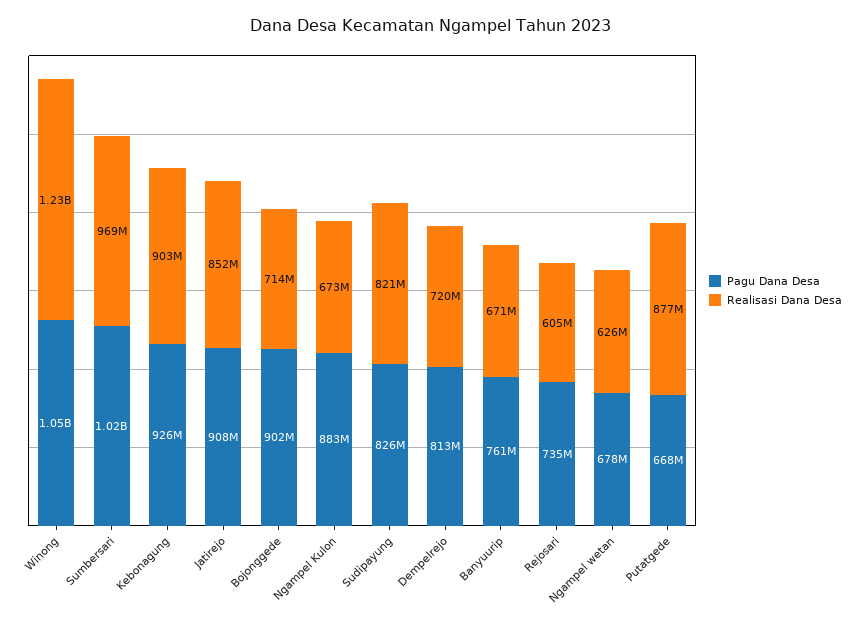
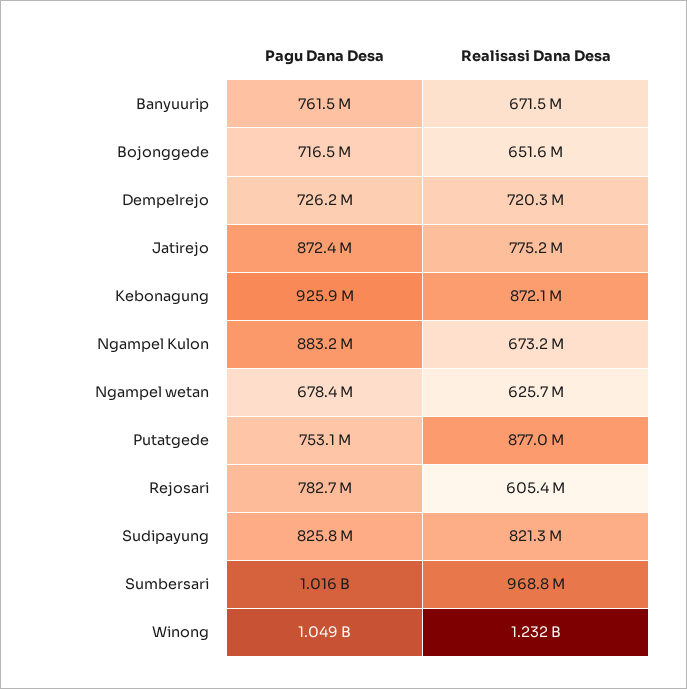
Realisasi Dana Desa, Kebonagung: 903000000 -> 872100000
Pagu Dana Desa, Jatirejo: 908000000 -> 872400000
Realisasi Dana Desa, Jatirejo: 852000000 -> 775200000
Pagu Dana Desa, Bojonggede: 902000000 -> 716500000
Realisasi Dana Desa, Bojonggede: 714000000 -> 651600000
Pagu Dana Desa, Dempelrejo: 813000000 -> 726200000
Pagu Dana Desa, Rejosari: 735000000 -> 782700000
Pagu Dana Desa, Putatgede: 668000000 -> 753100000

